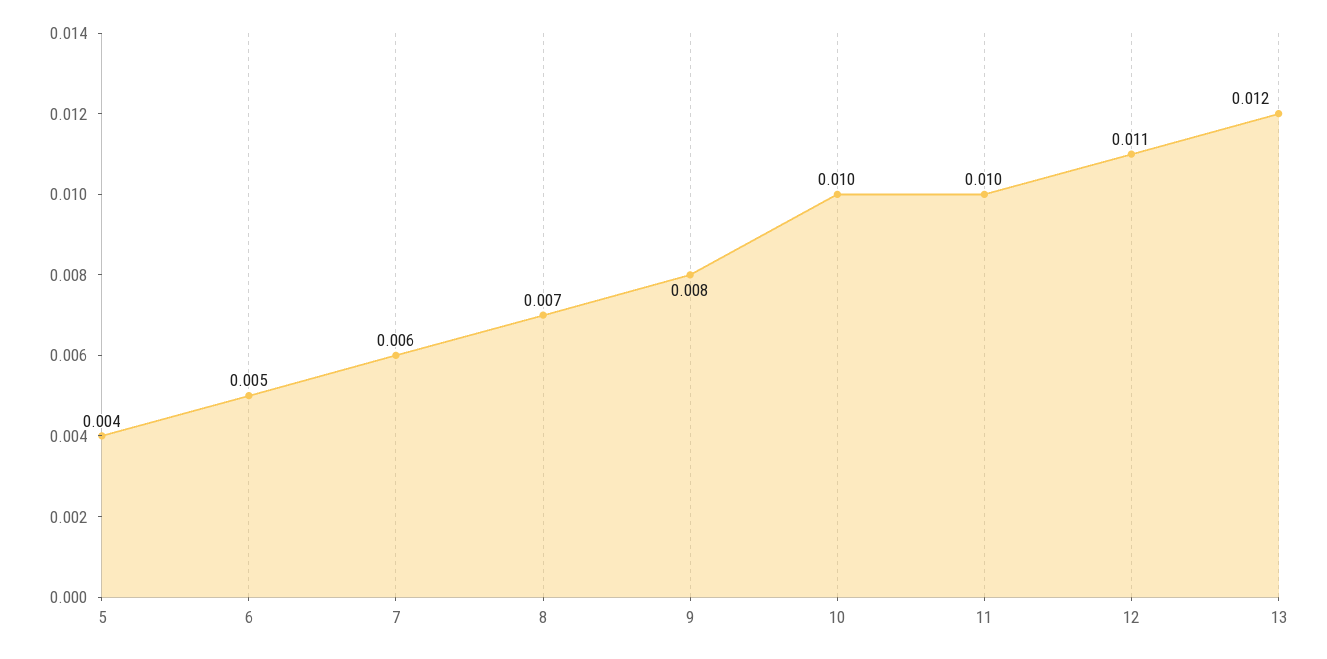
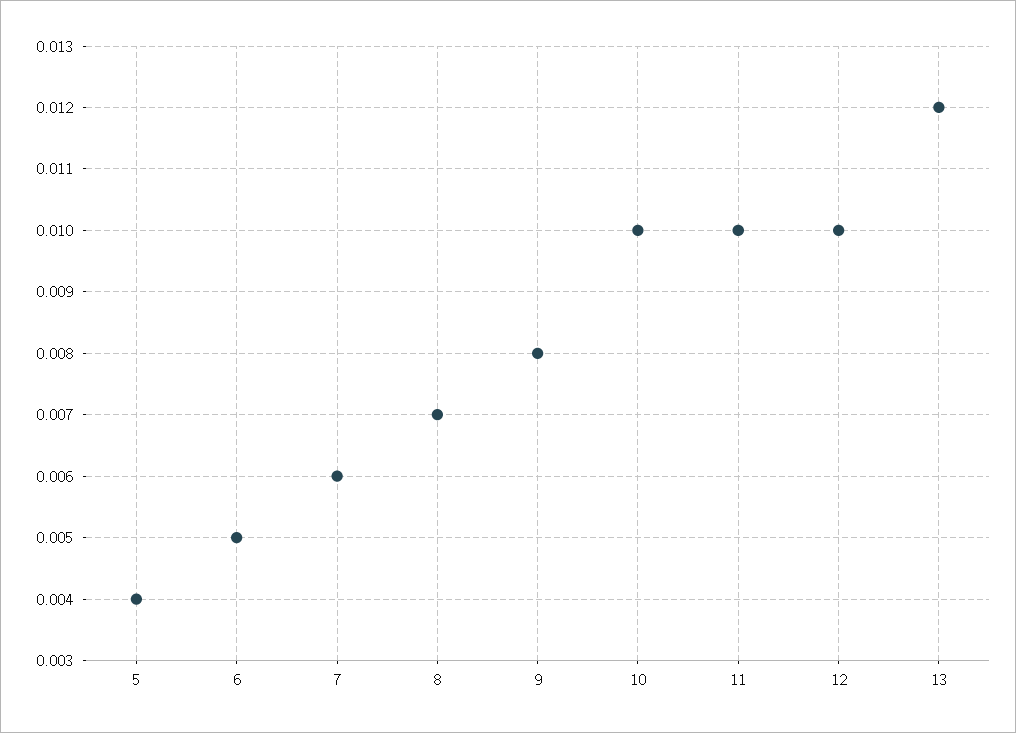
12: 0.011 -> 0.01

